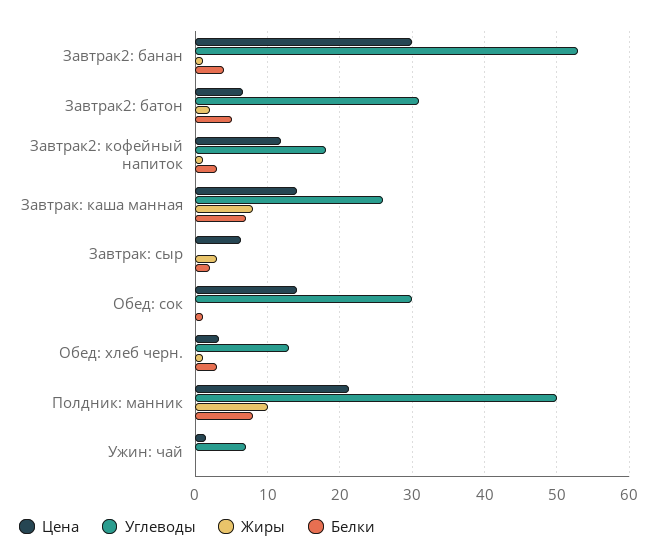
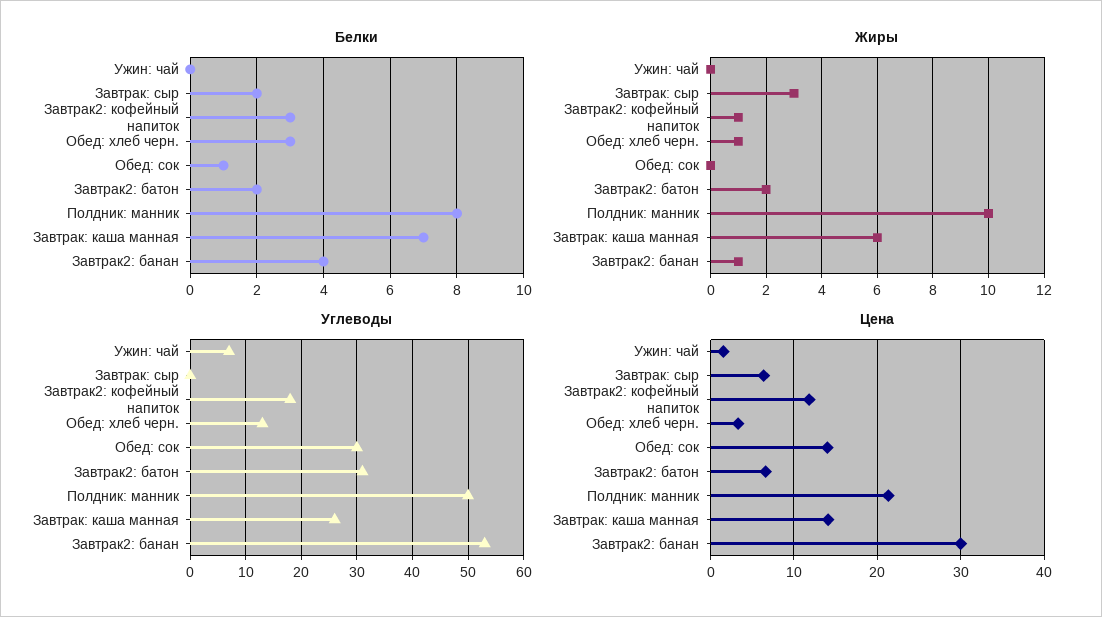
Белки, Завтрак2: батон: 5 -> 2
Жиры, Завтрак: каша манная: 8 -> 6

